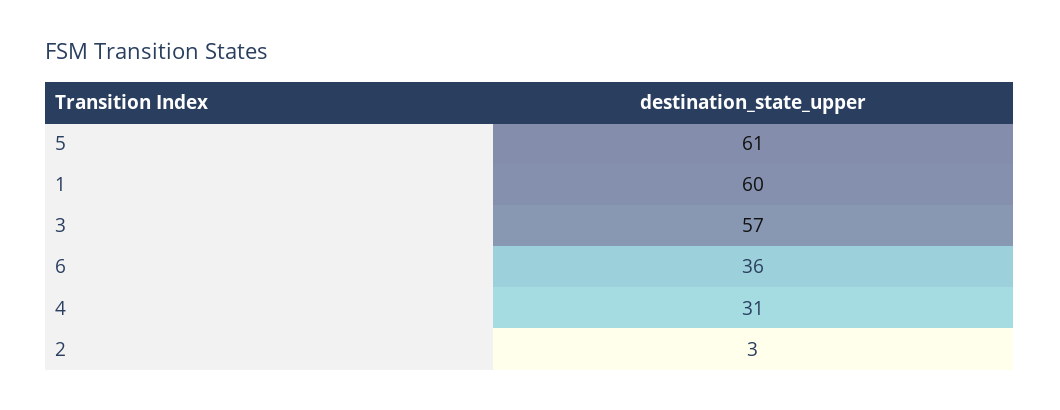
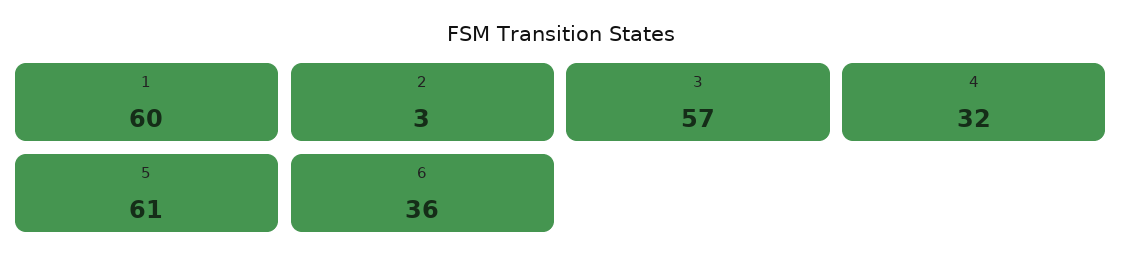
4: 31 -> 32

